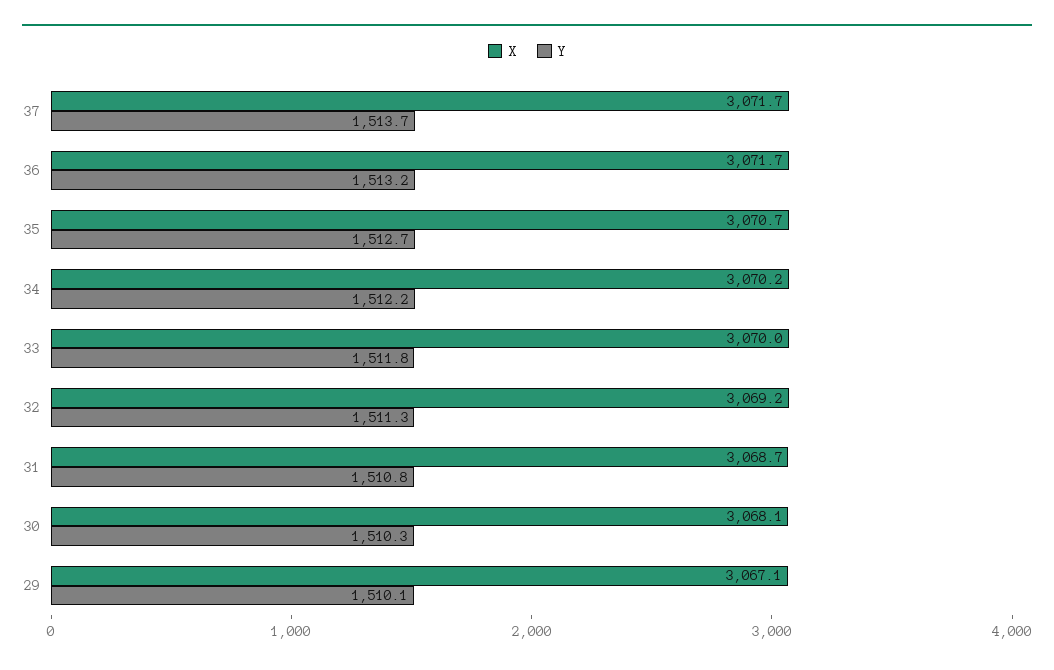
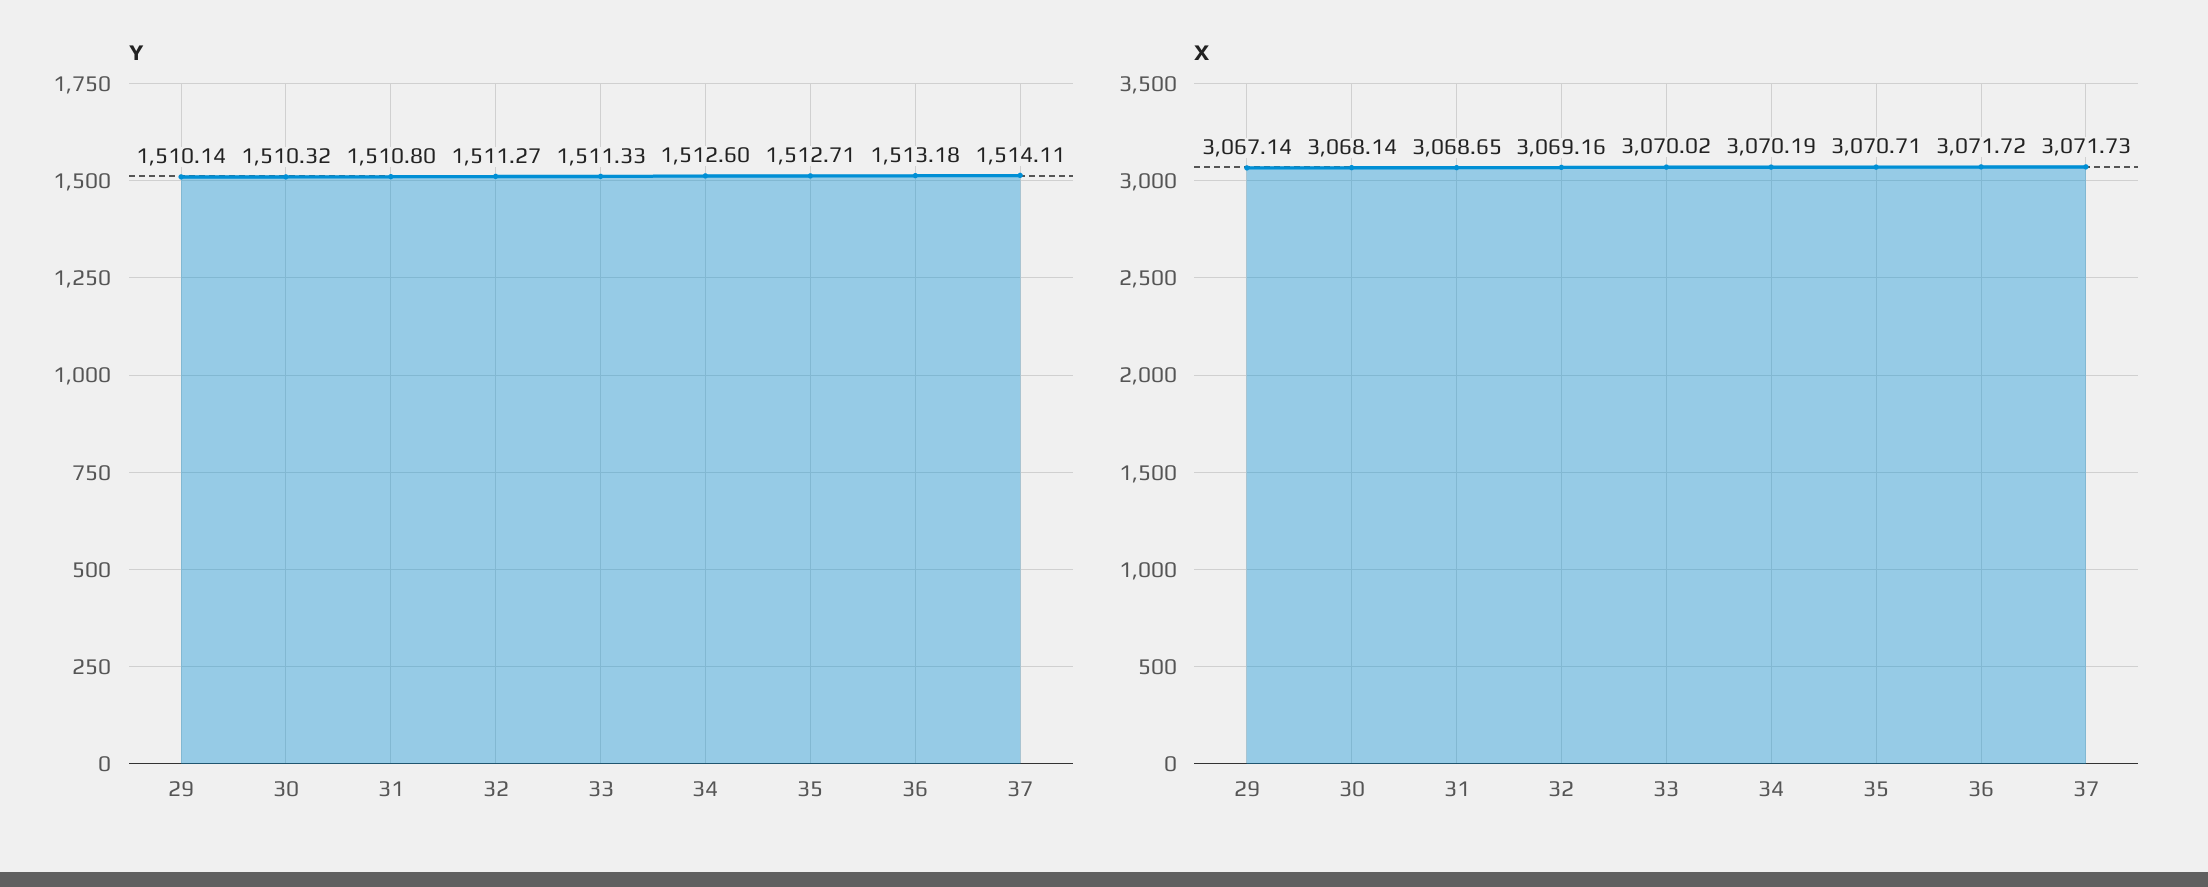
Y, 37: 1513.7 -> 1514.11
Y, 34: 1512.2 -> 1512.6
Y, 33: 1511.8 -> 1511.33

